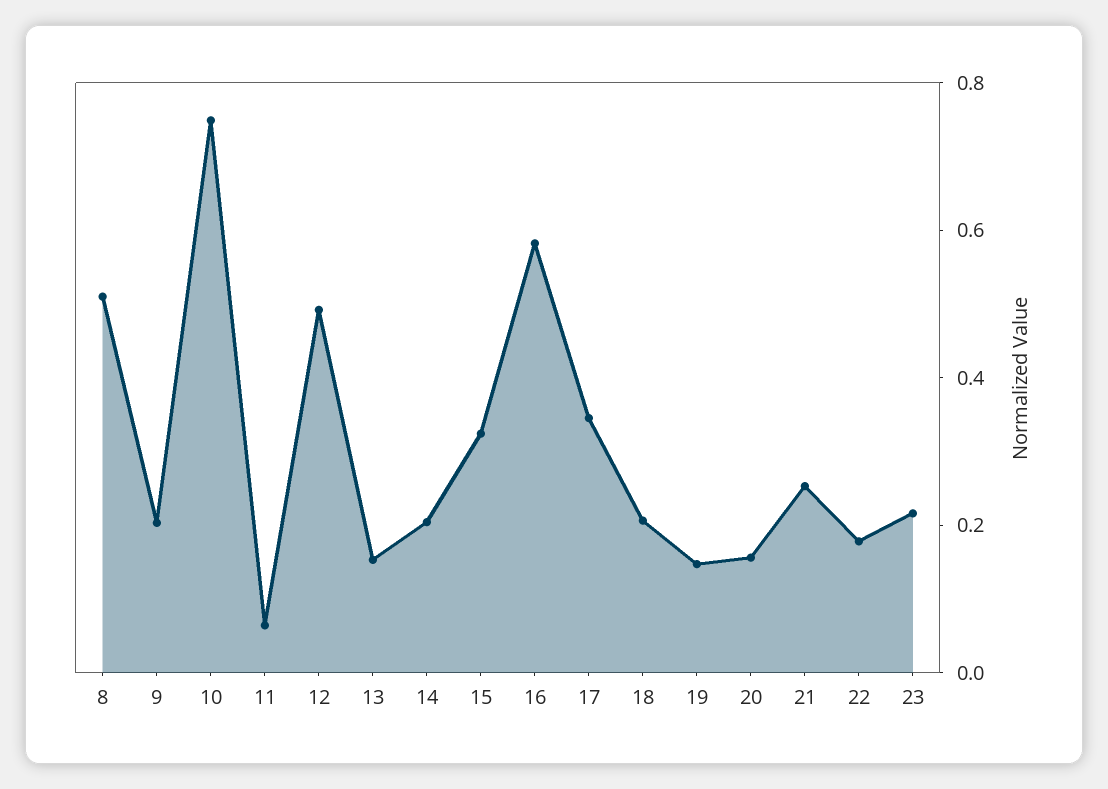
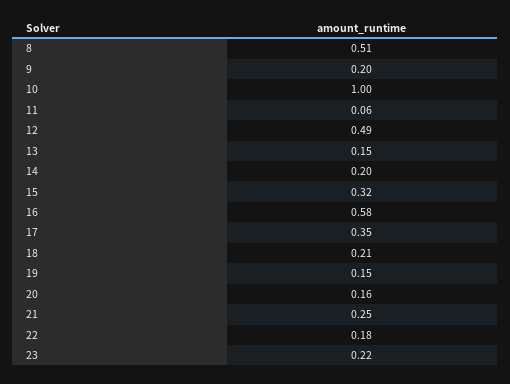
10: 0.75 -> 1

